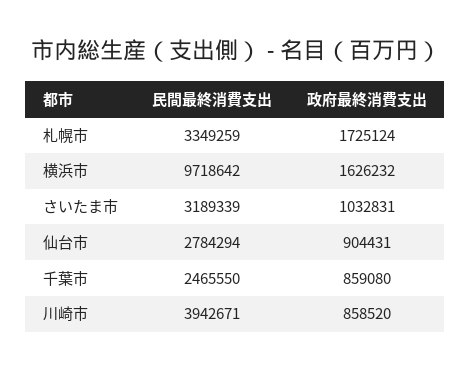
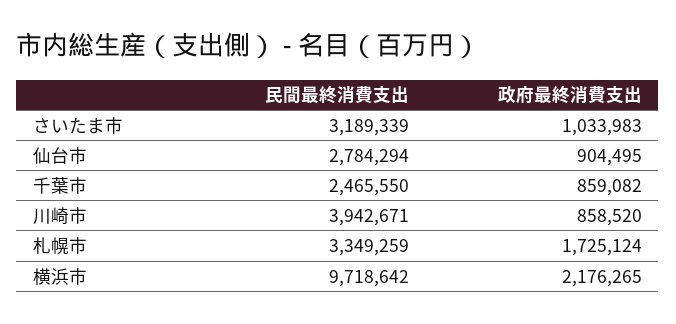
政府最終消費支出, 横浜市: 1626232 -> 2176265
政府最終消費支出, さいたま市: 1032831 -> 1033983
政府最終消費支出, 仙台市: 904431 -> 904495
政府最終消費支出, 千葉市: 859080 -> 859082

